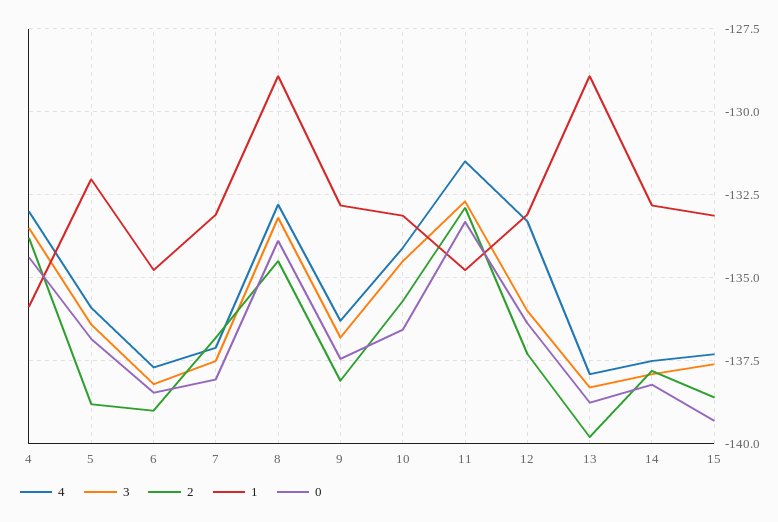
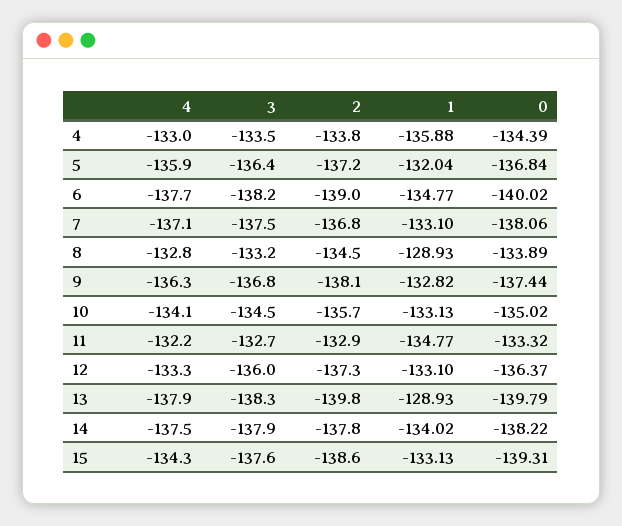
2, 5: -138.75 -> -137.2
0, 6: -138.5 -> -140.02
0, 10: -136.5 -> -135.02
4, 11: -131.5 -> -132.2
0, 13: -138.75 -> -139.79
1, 14: -132.75 -> -134.02
4, 15: -137.25 -> -134.3

